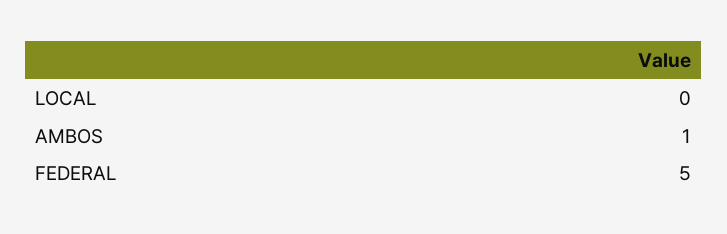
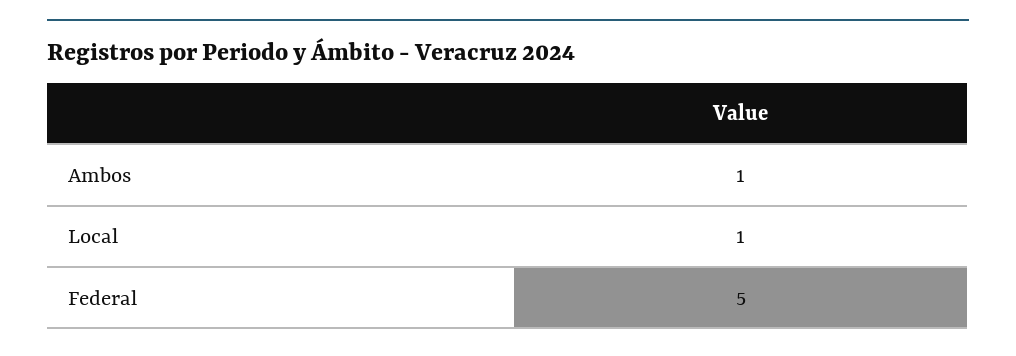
LOCAL: 0 -> 1

